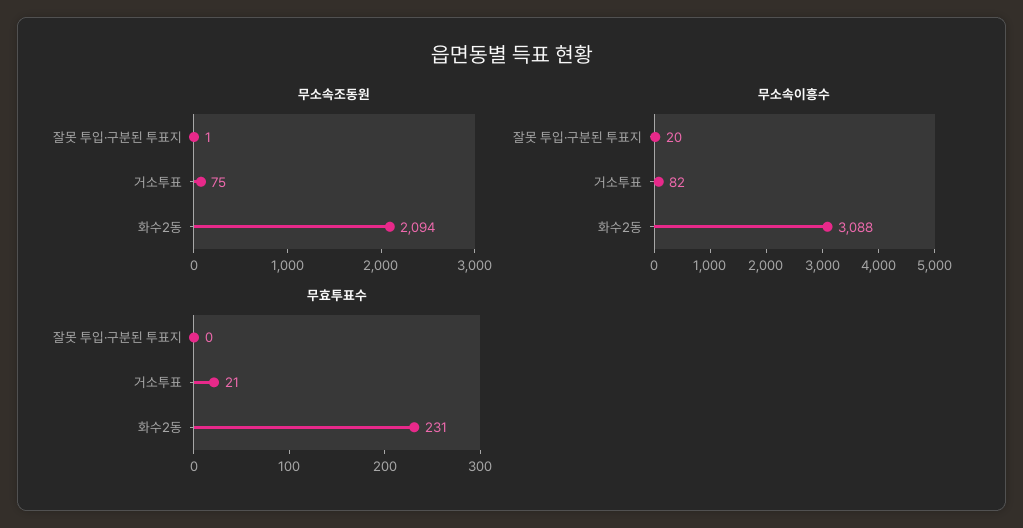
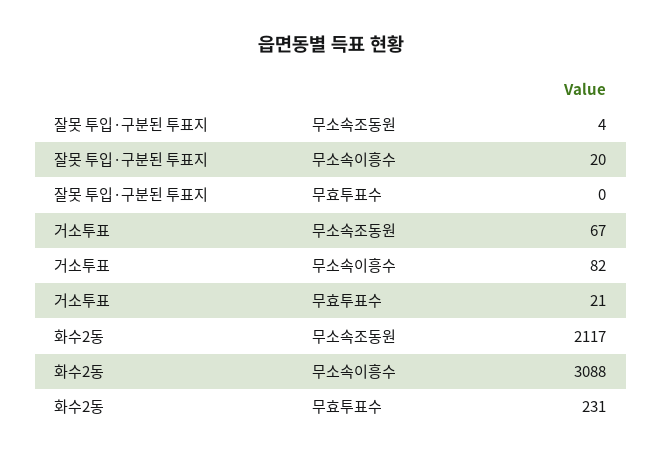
무소속조동원, 잘못 투입·구분된 투표지: 1 -> 4
무소속조동원, 거소투표: 75 -> 67
무소속조동원, 화수2동: 2094 -> 2117

